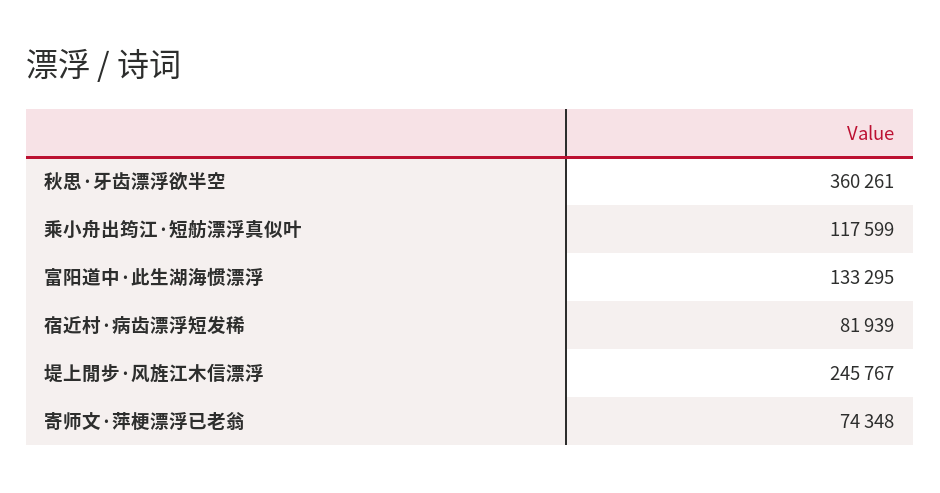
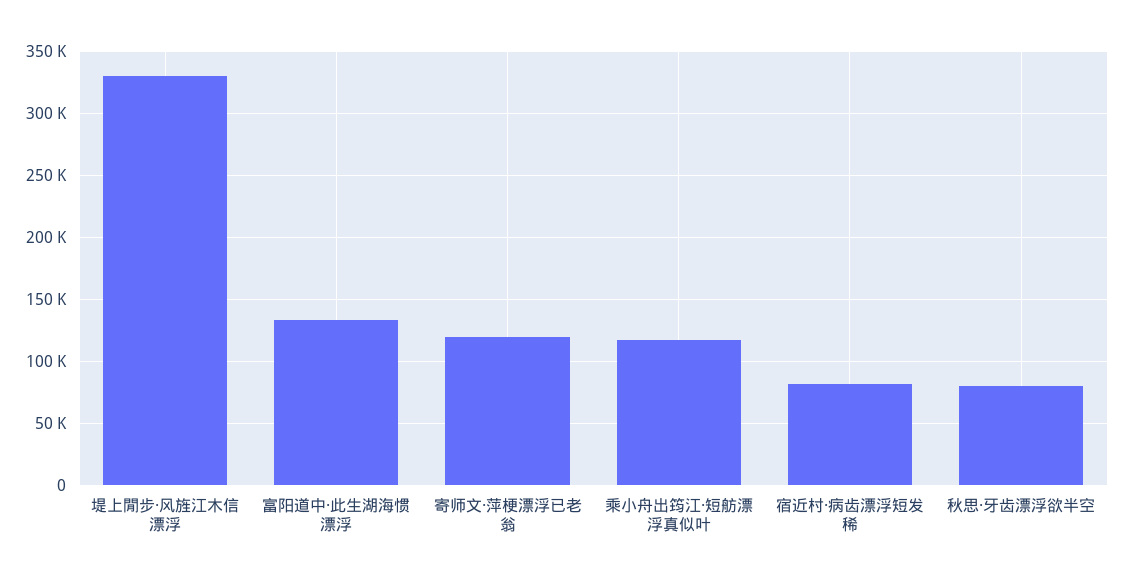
秋思·牙齿漂浮欲半空: 360261 -> 80000
堤上閒步·风旌江木信漂浮: 245767 -> 330000
寄师文·萍梗漂浮已老翁: 74348 -> 120000

